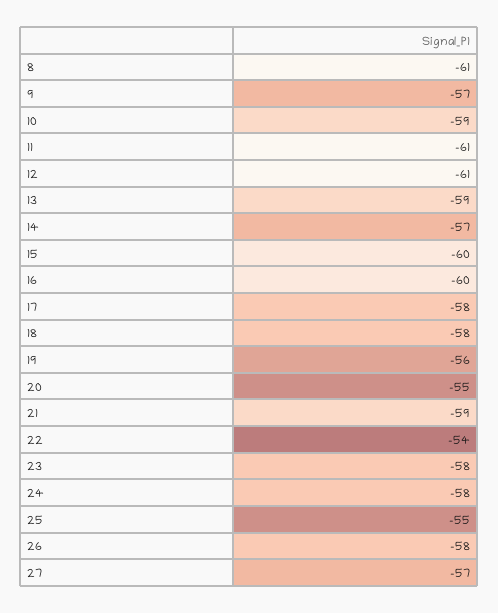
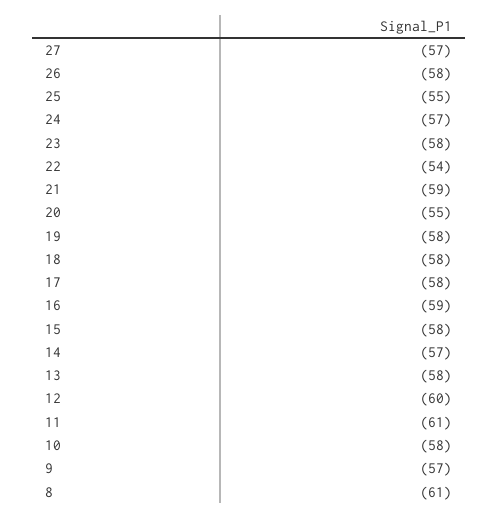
10: -59 -> -58
12: -61 -> -60
13: -59 -> -58
15: -60 -> -58
16: -60 -> -59
19: -56 -> -58
24: -58 -> -57

